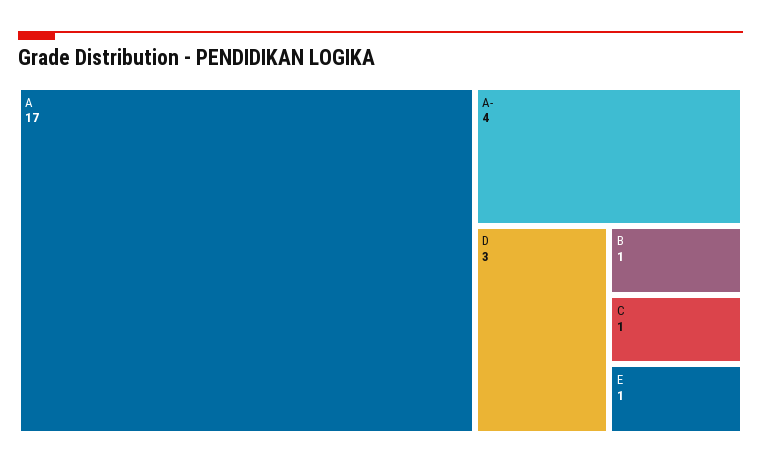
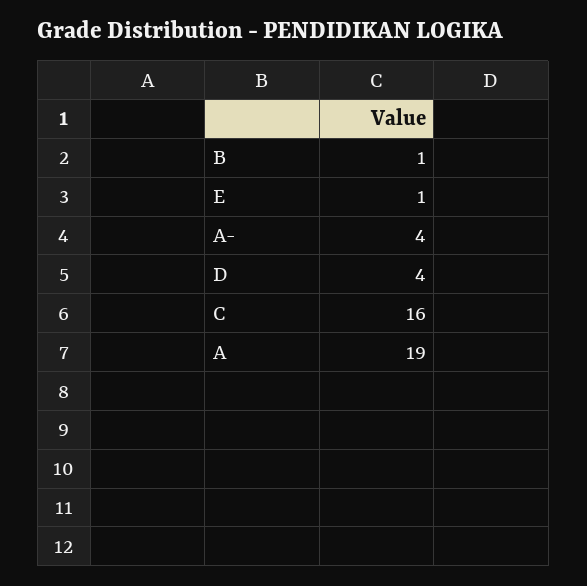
A: 17 -> 19
D: 3 -> 4
C: 1 -> 16

